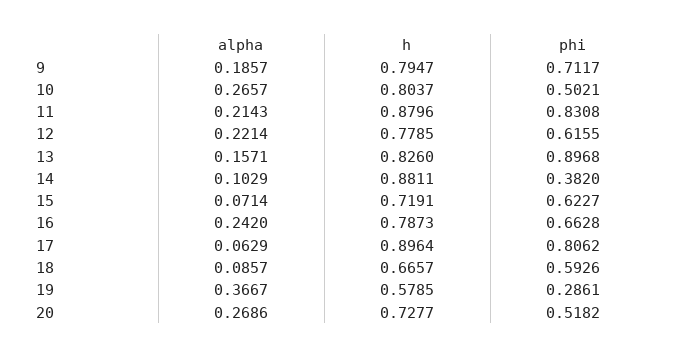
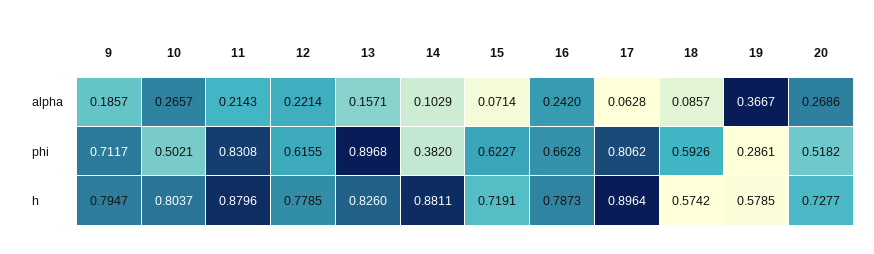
alpha, 17: 0.0629 -> 0.0628
h, 18: 0.6657 -> 0.5742

